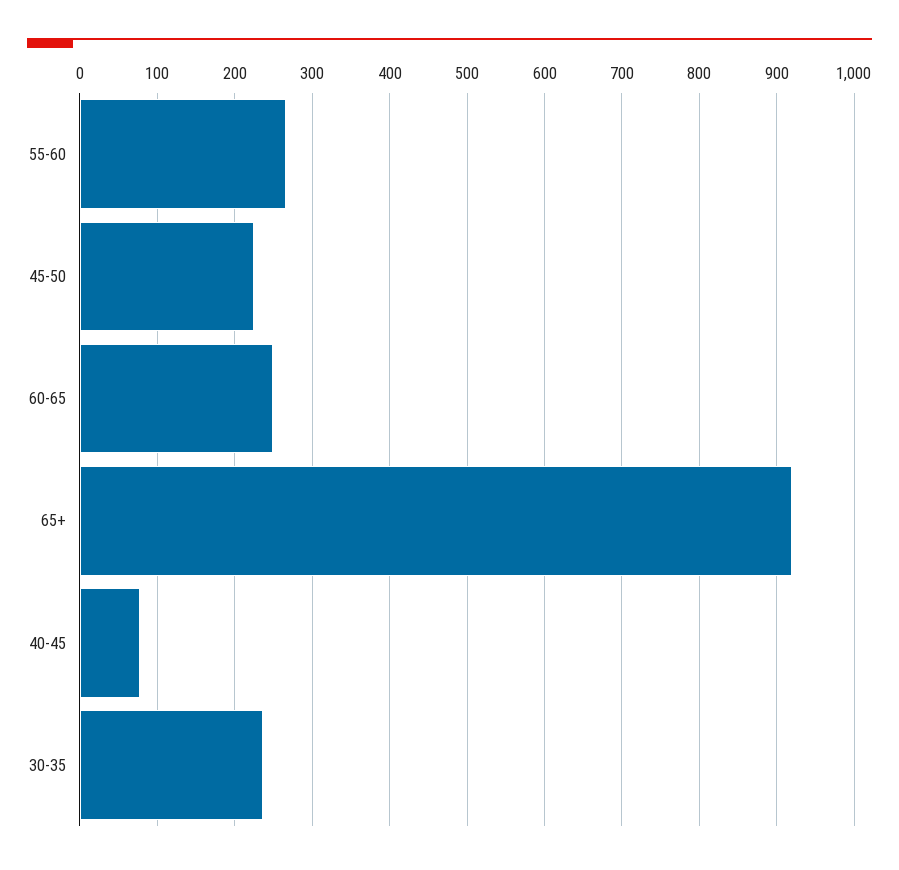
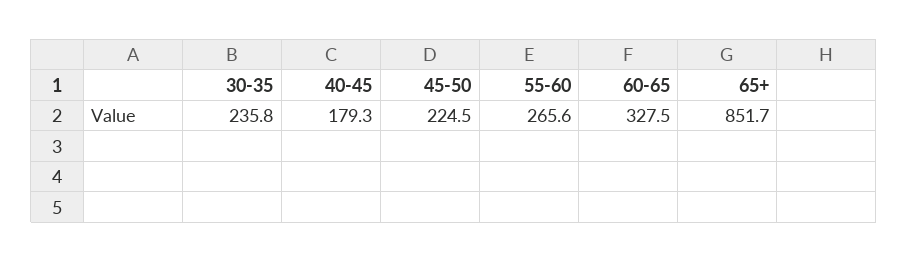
60-65: 250 -> 327.5
65+: 920 -> 851.7
40-45: 80 -> 179.3

